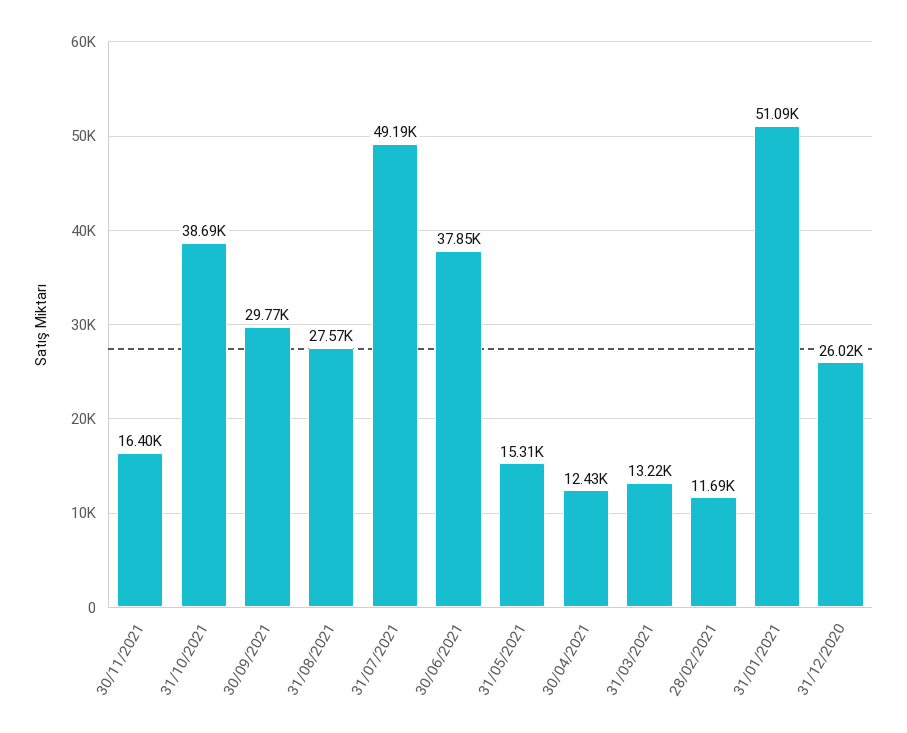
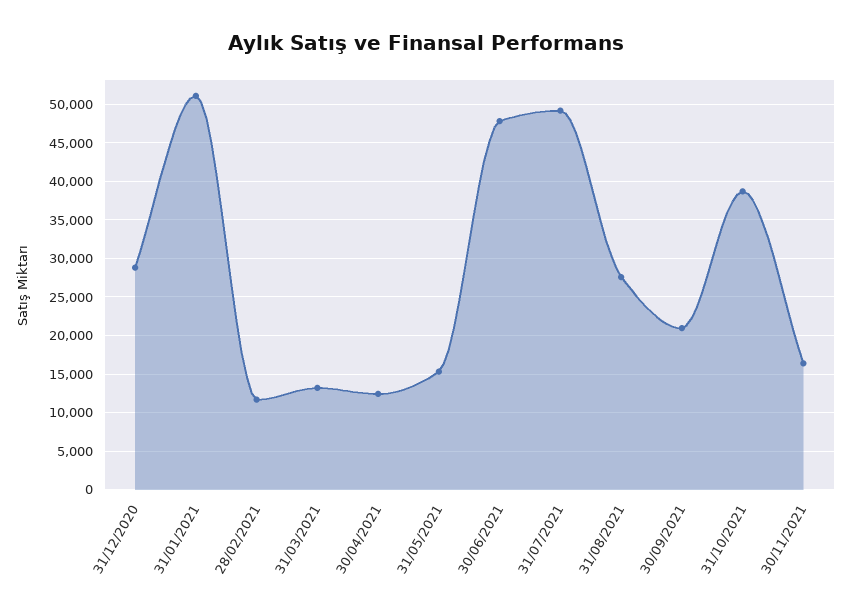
30/09/2021: 29770 -> 21000
30/06/2021: 37850 -> 48000
31/12/2020: 26020 -> 29000

